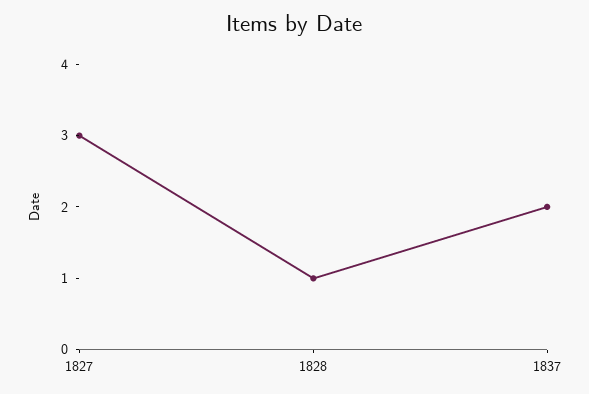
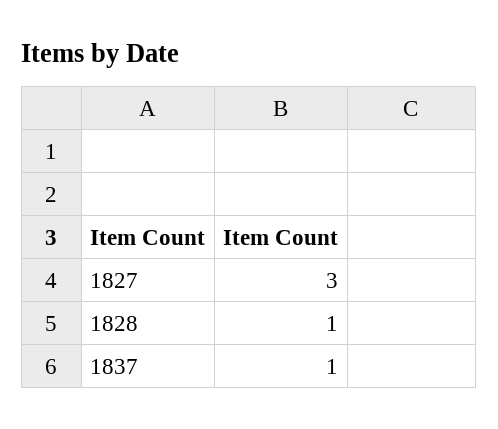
1837: 2 -> 1

